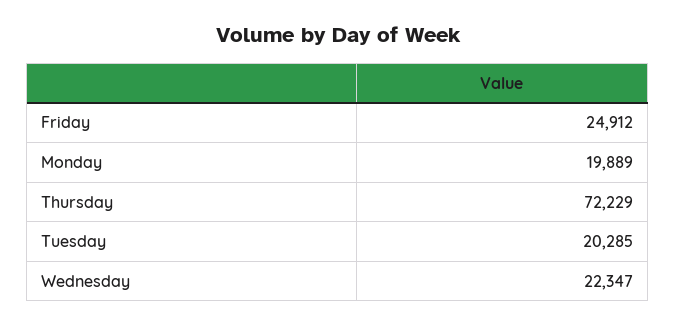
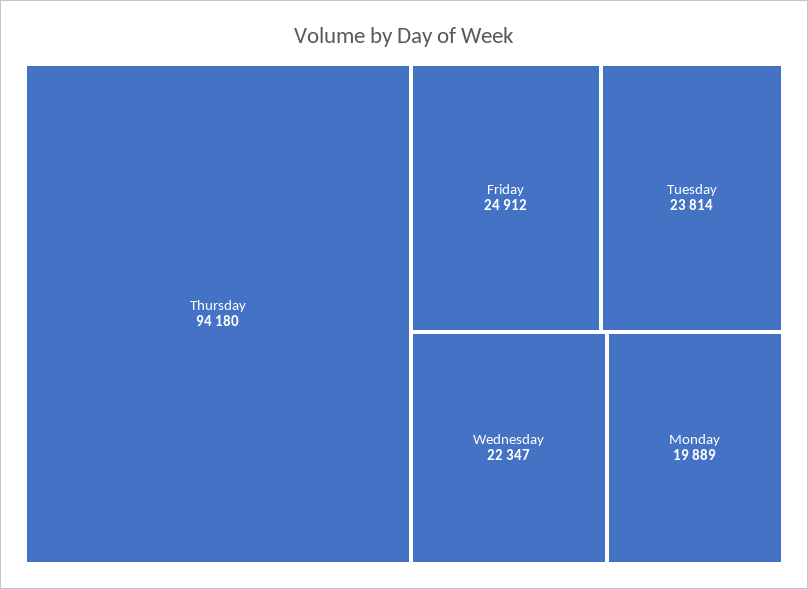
Thursday: 72229 -> 94180
Tuesday: 20285 -> 23814

